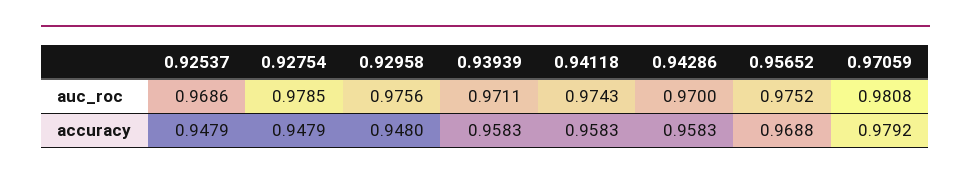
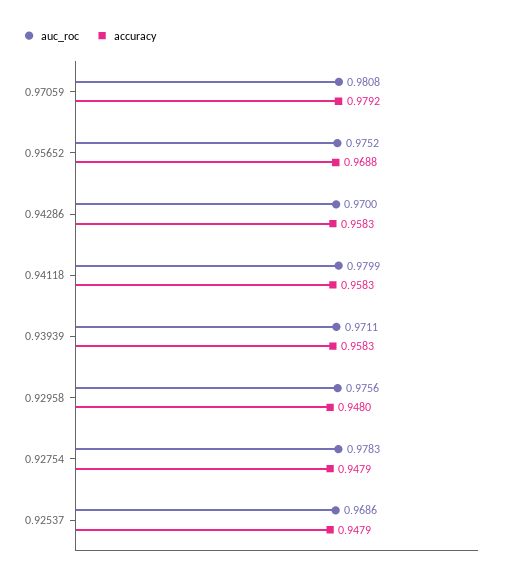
auc_roc, 0.92754: 0.9785 -> 0.9783
auc_roc, 0.94118: 0.9743 -> 0.9799

